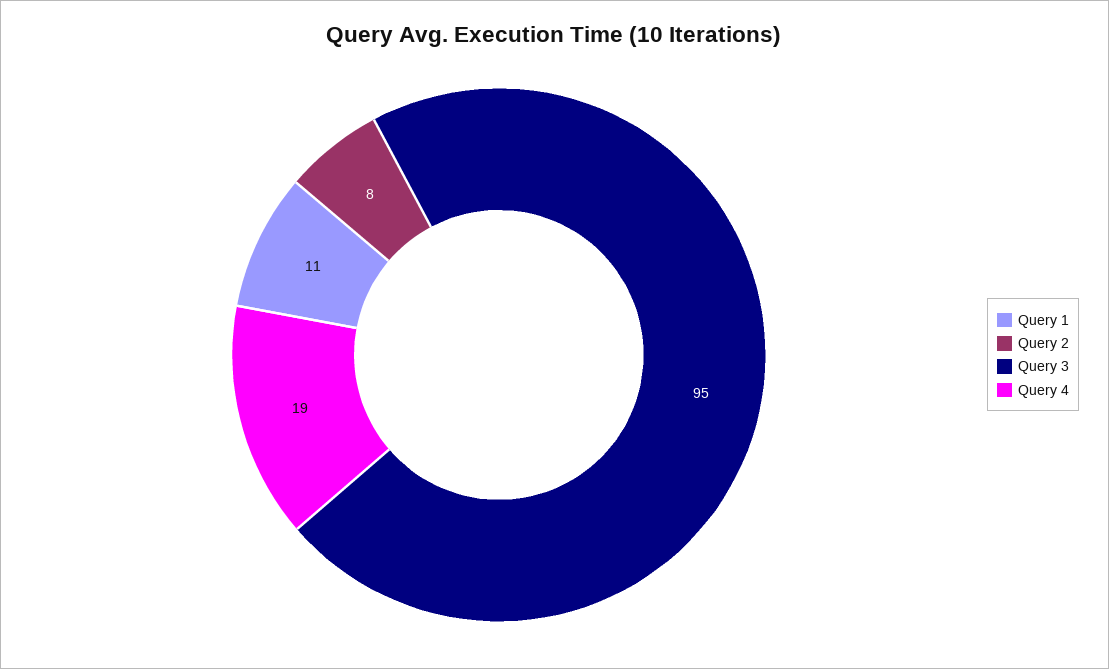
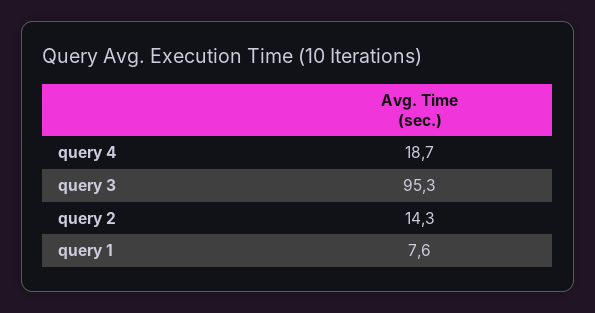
Query 1: 11 -> 7.6
Query 2: 8 -> 14.3

